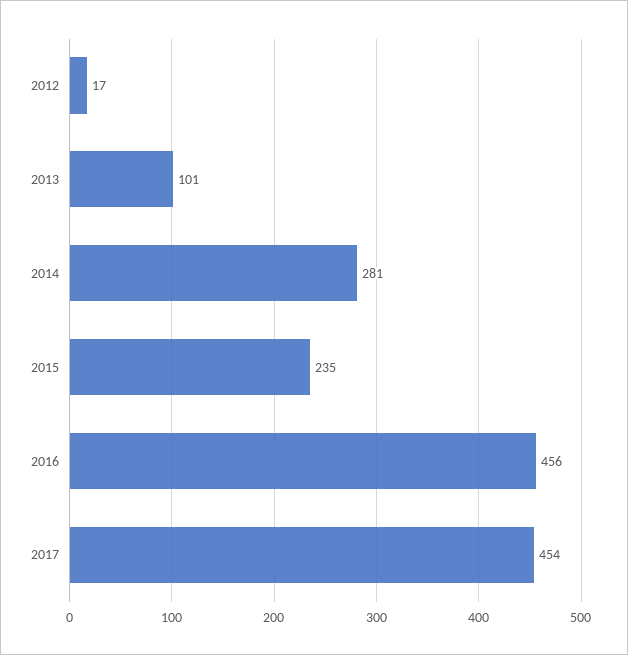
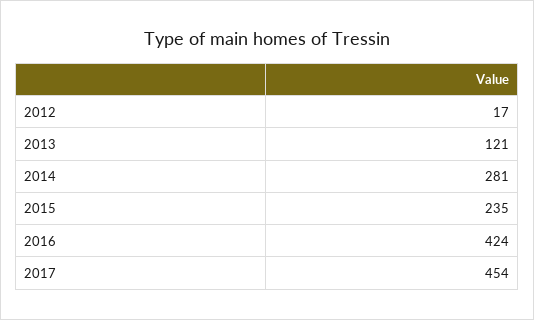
2013: 101 -> 121
2016: 456 -> 424

